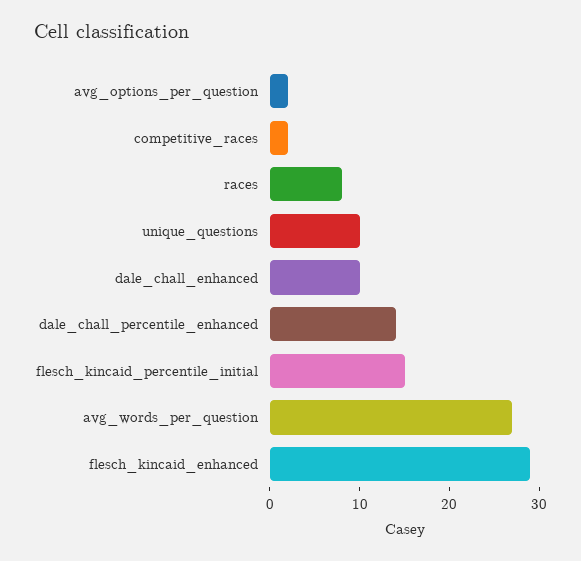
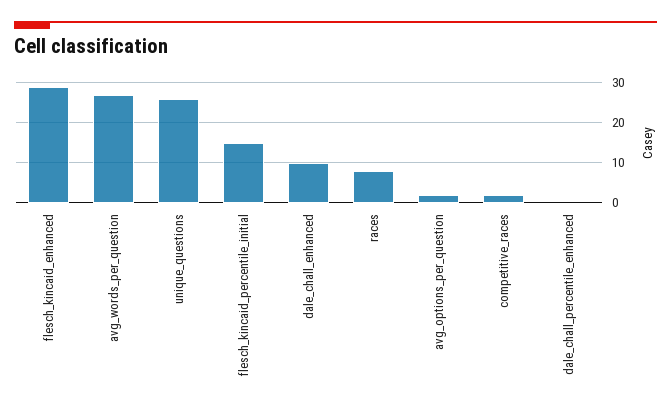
unique_questions: 10 -> 25
dale_chall_percentile_enhanced: 14 -> 0

